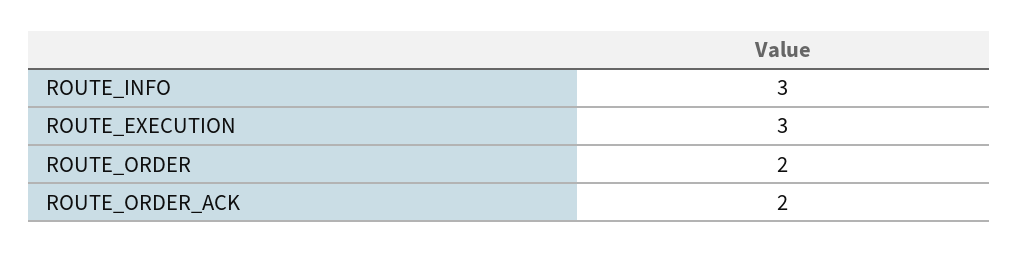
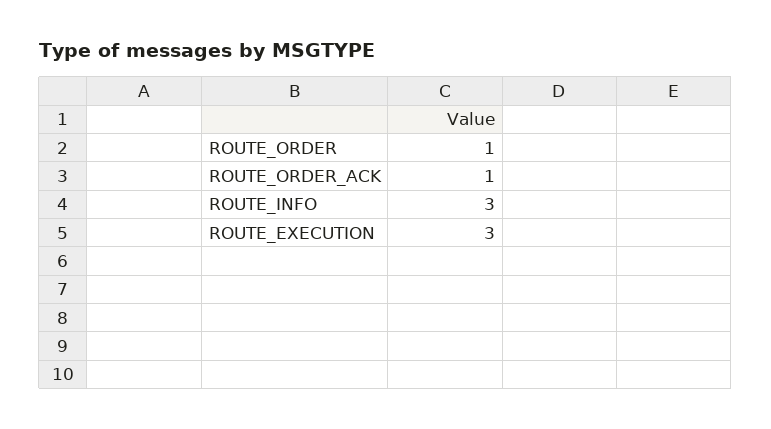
ROUTE_ORDER: 2 -> 1
ROUTE_ORDER_ACK: 2 -> 1

